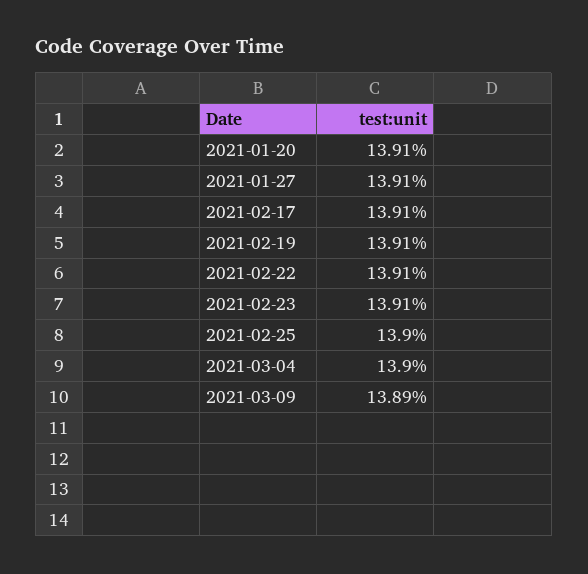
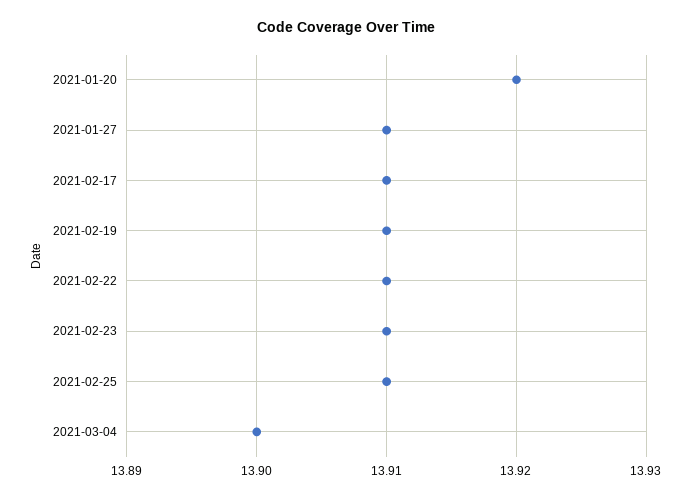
2021-01-20: 13.91 -> 13.92
2021-02-25: 13.9 -> 13.91
2021-03-09: 13.89 -> none

